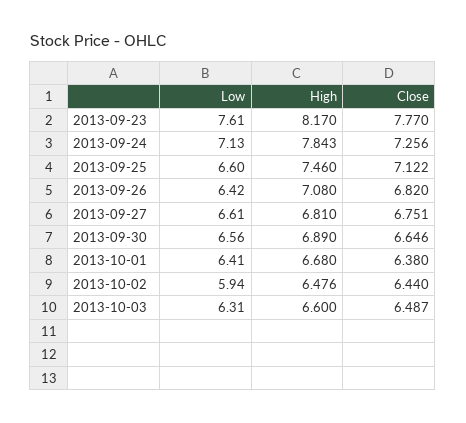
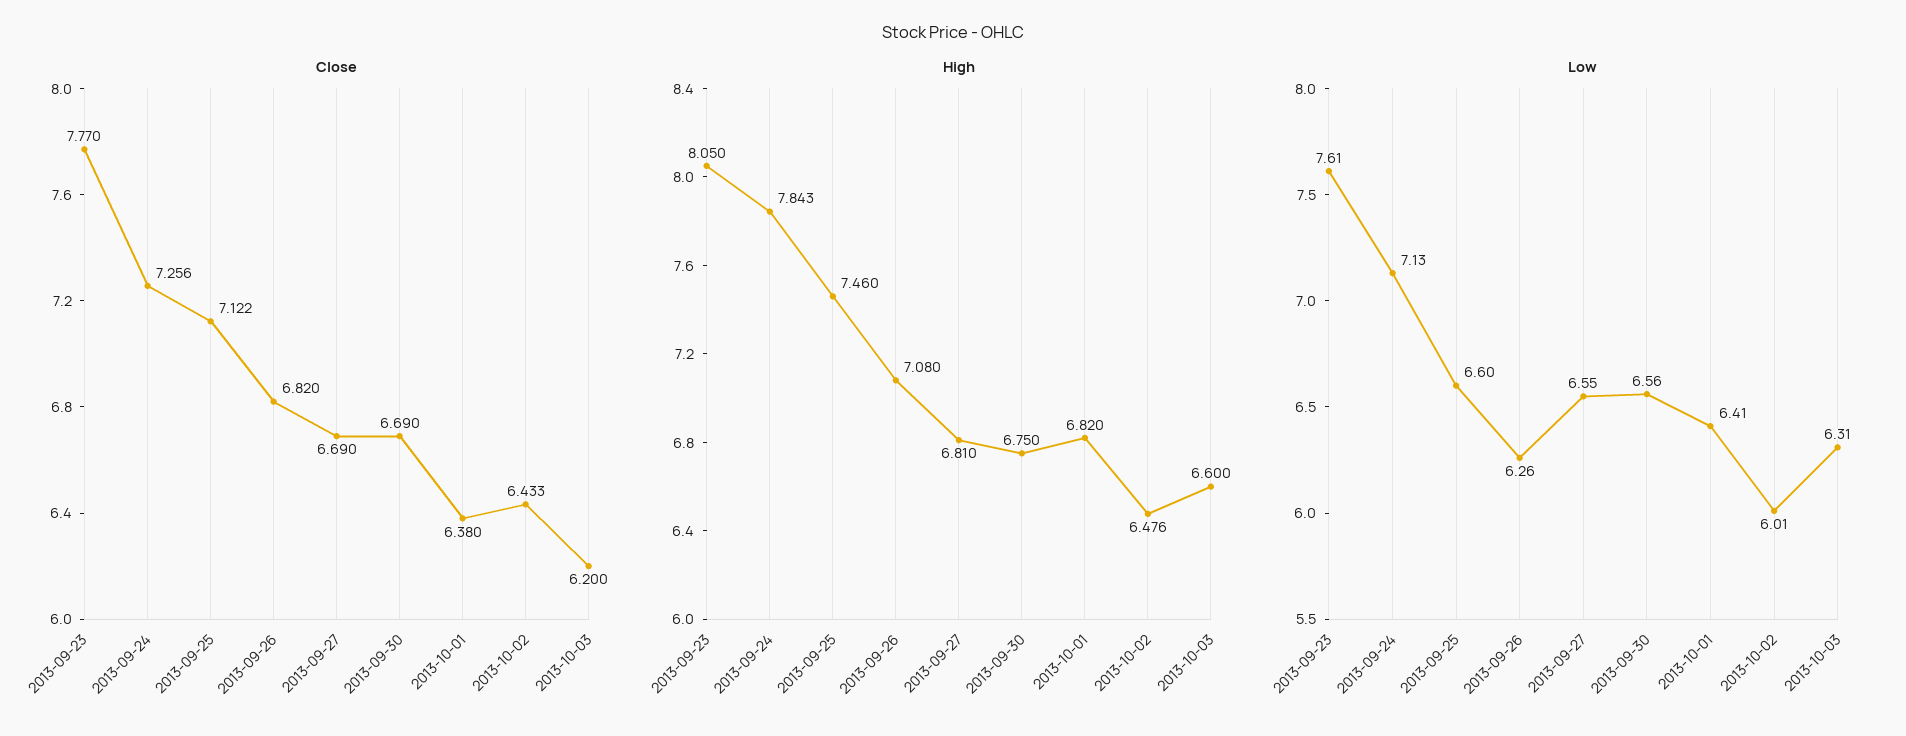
High, 2013-09-23: 8.17 -> 8.05
Low, 2013-09-26: 6.42 -> 6.26
Low, 2013-09-27: 6.61 -> 6.55
Close, 2013-09-27: 6.751 -> 6.69
High, 2013-09-30: 6.89 -> 6.75
Close, 2013-09-30: 6.646 -> 6.69
High, 2013-10-01: 6.68 -> 6.82
Low, 2013-10-02: 5.94 -> 6.01
Close, 2013-10-02: 6.44 -> 6.433
Close, 2013-10-03: 6.487 -> 6.2

